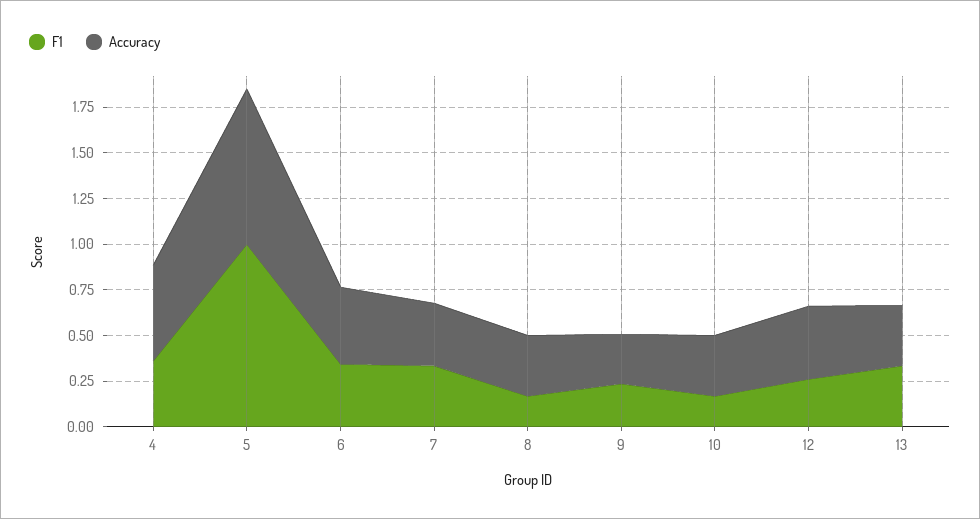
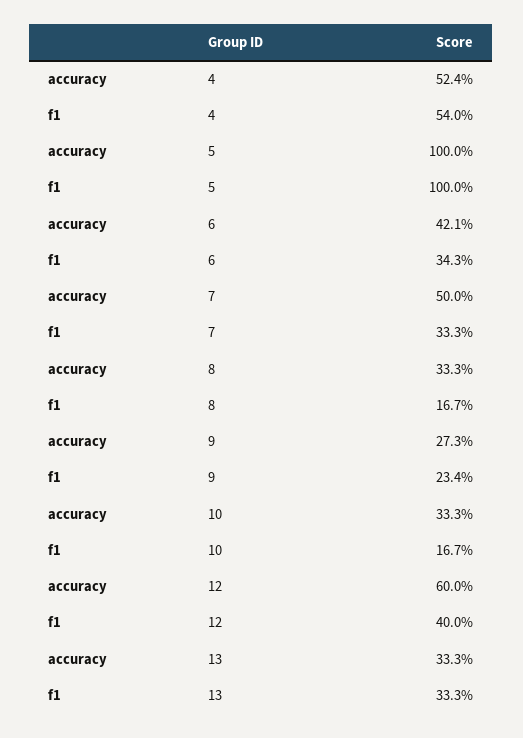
F1, 4: 0.35 -> 0.54
Accuracy, 5: 0.85 -> 1
Accuracy, 7: 0.35 -> 0.5
F1, 12: 0.25 -> 0.4
Accuracy, 12: 0.4 -> 0.6

